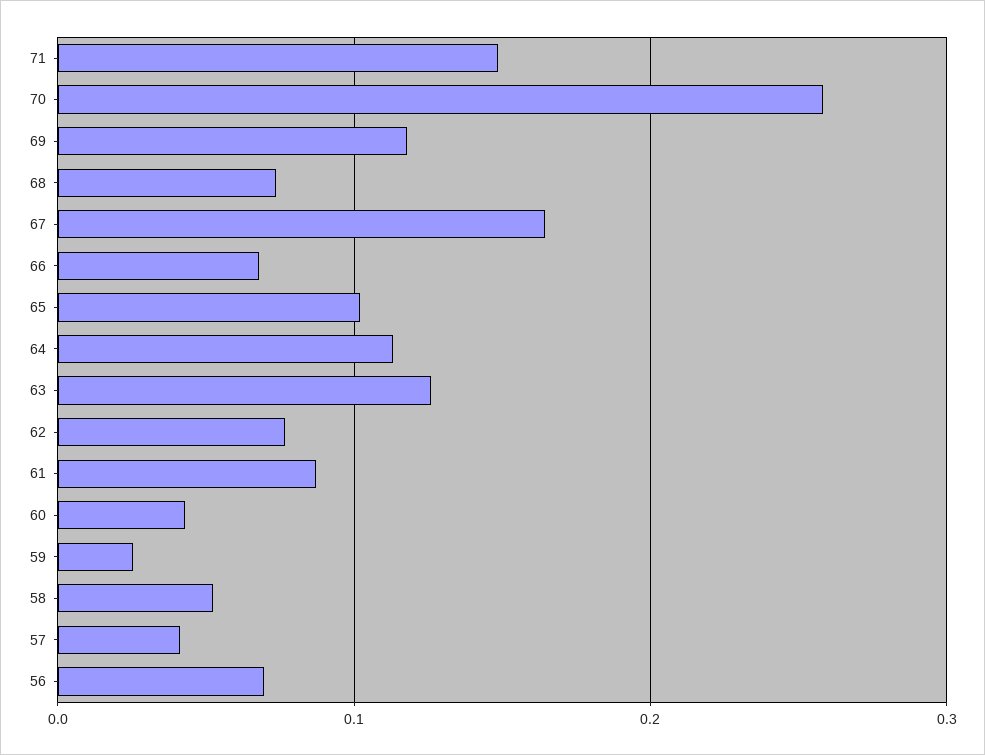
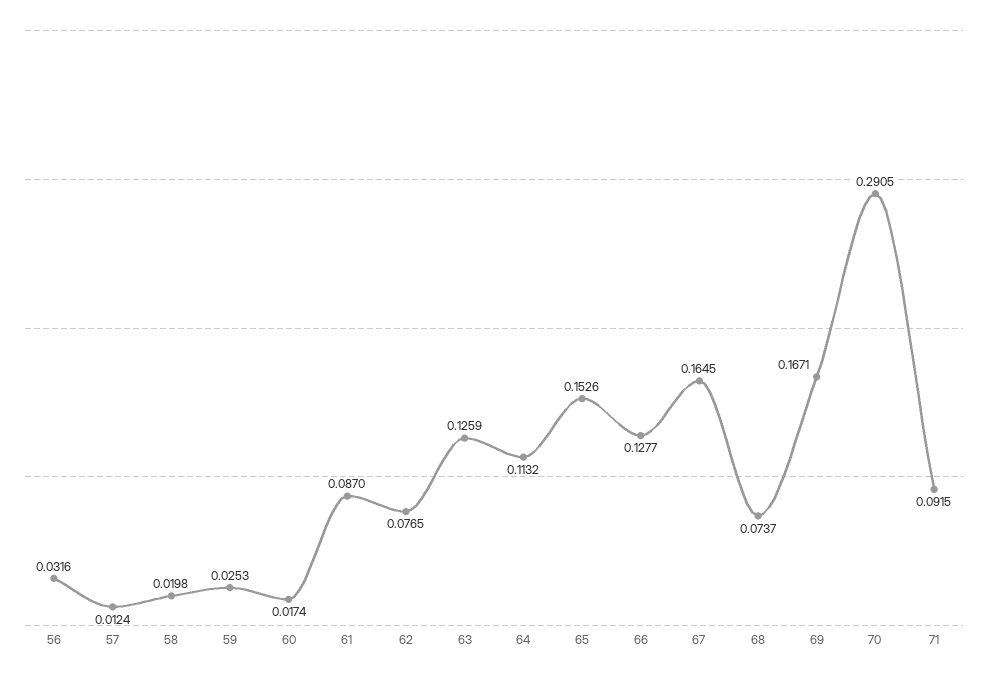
71: 0.15 -> 0.0915
70: 0.26 -> 0.2905
69: 0.12 -> 0.1671
66: 0.07 -> 0.1277
65: 0.1 -> 0.1526
60: 0.04 -> 0.0174
58: 0.05 -> 0.0198
57: 0.04 -> 0.0124
56: 0.07 -> 0.0316

